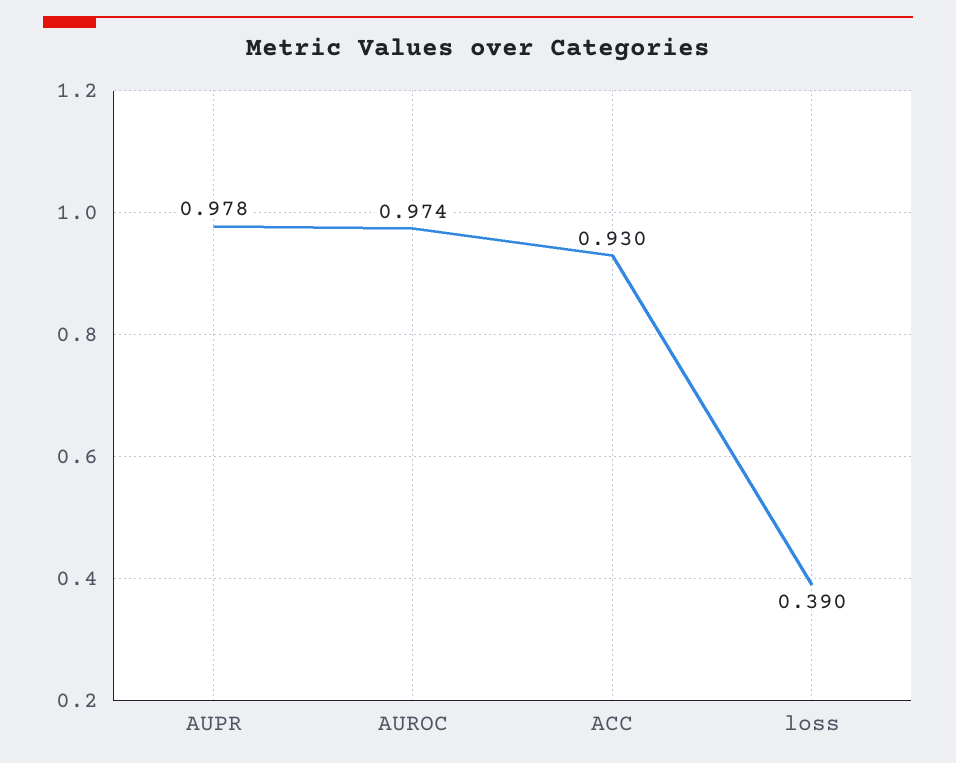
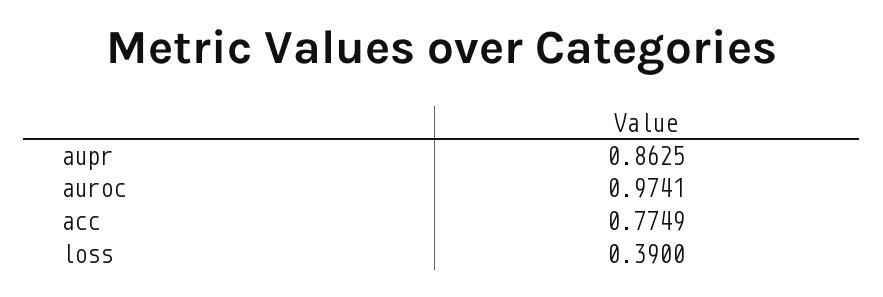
AUPR: 0.978 -> 0.8625
ACC: 0.93 -> 0.7749

